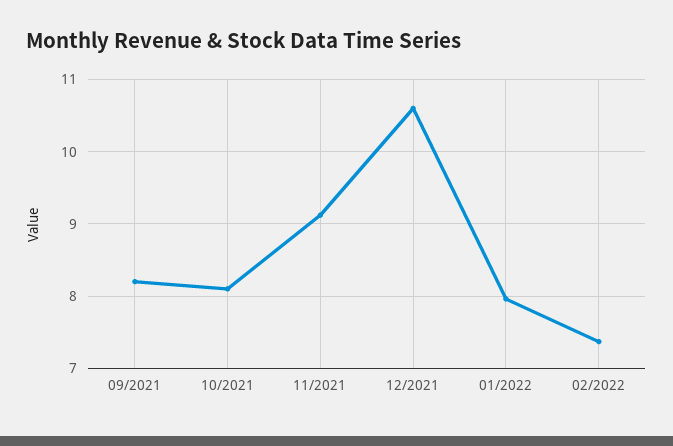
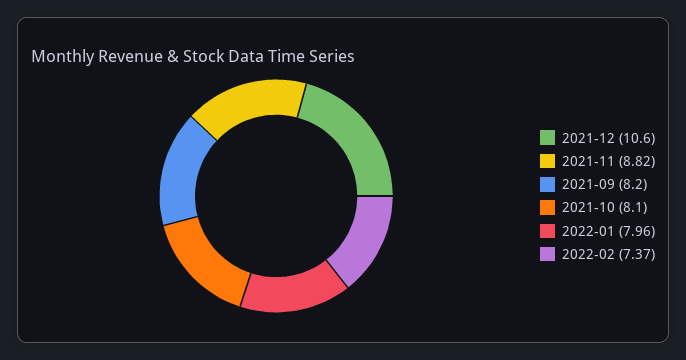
11/2021: 9.1 -> 8.82

